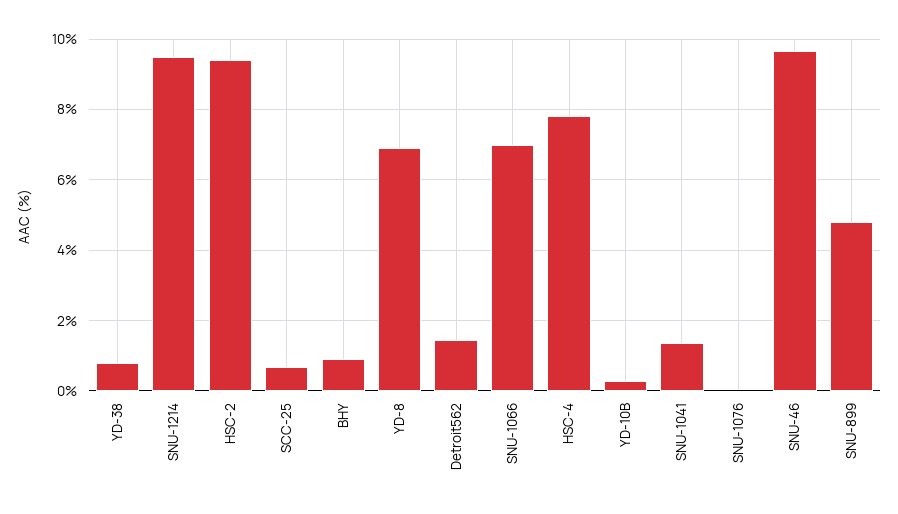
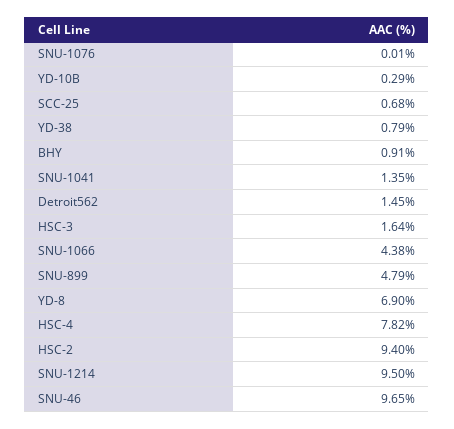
SNU-1066: 7 -> 4.38
HSC-3: none -> 1.64

